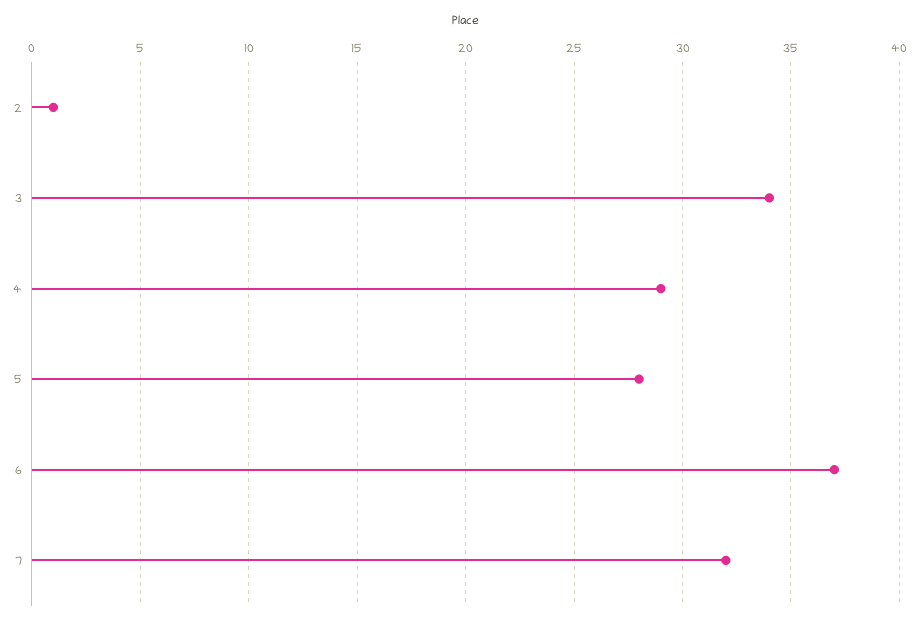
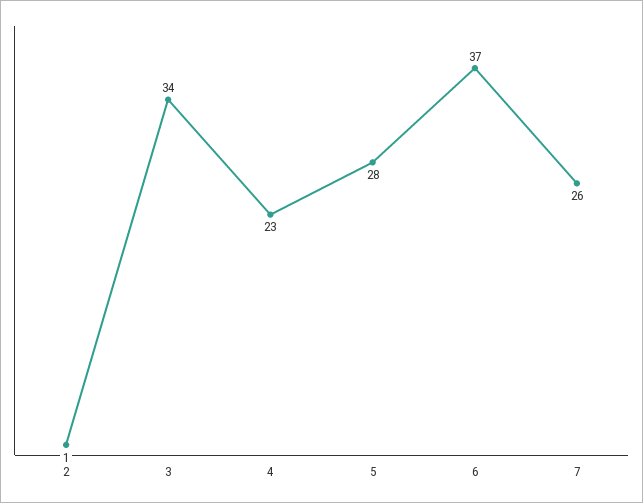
4: 29 -> 23
7: 32 -> 26

